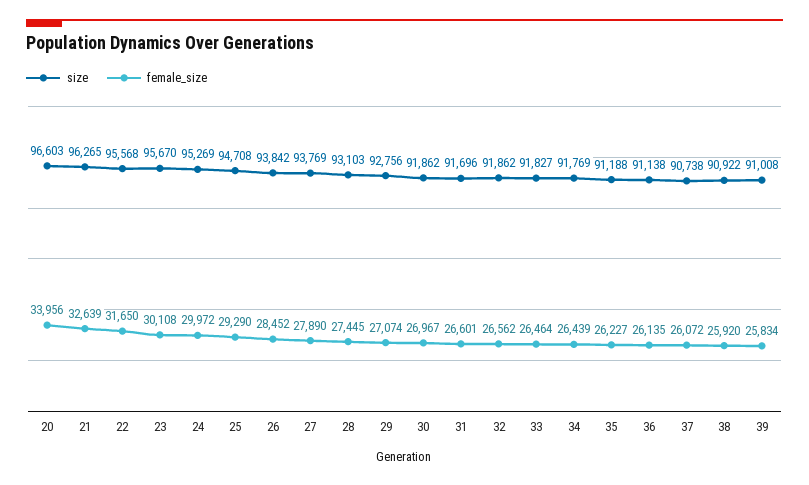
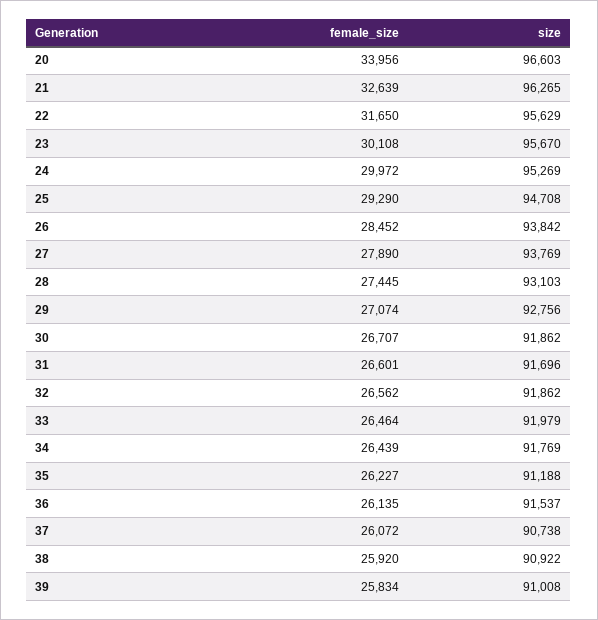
size, 22: 95568 -> 95629
female_size, 30: 26967 -> 26707
size, 33: 91827 -> 91979
size, 36: 91138 -> 91537

